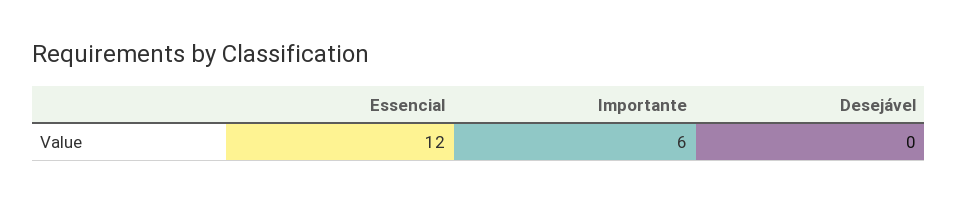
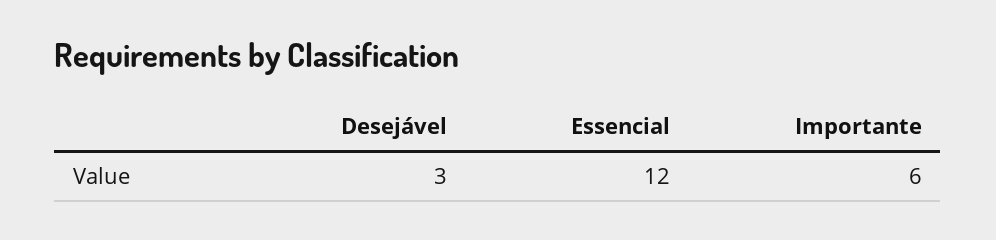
Desejável: 0 -> 3

